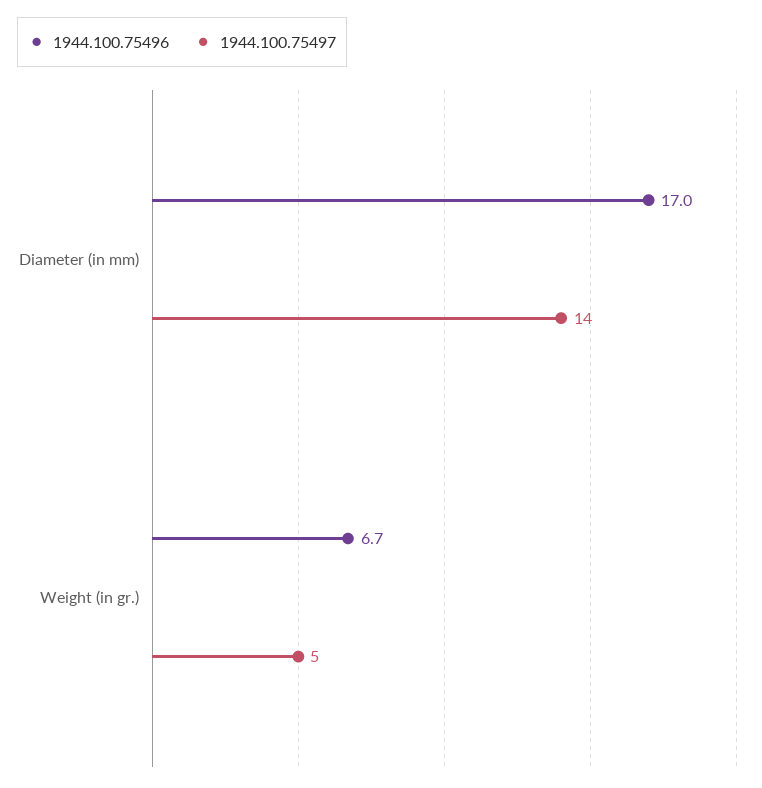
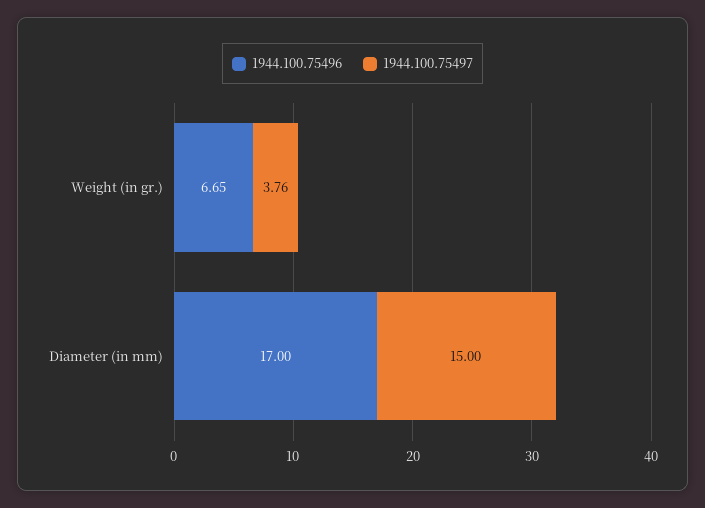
1944.100.75497, Diameter (in mm): 14 -> 15
1944.100.75497, Weight (in gr.): 5 -> 3.76

